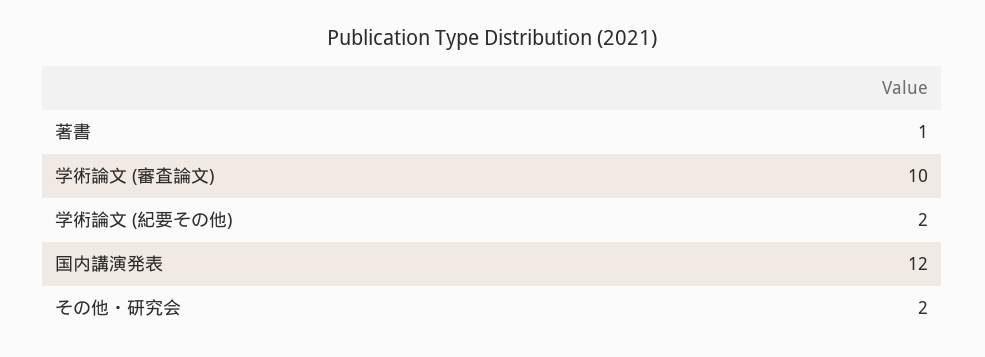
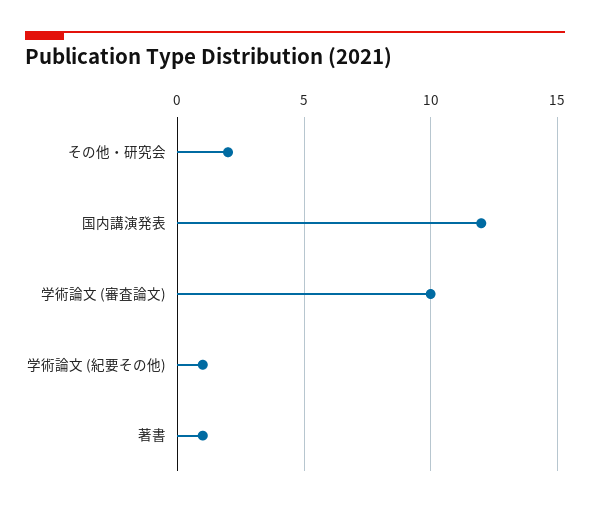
学術論文 (紀要その他): 2 -> 1

